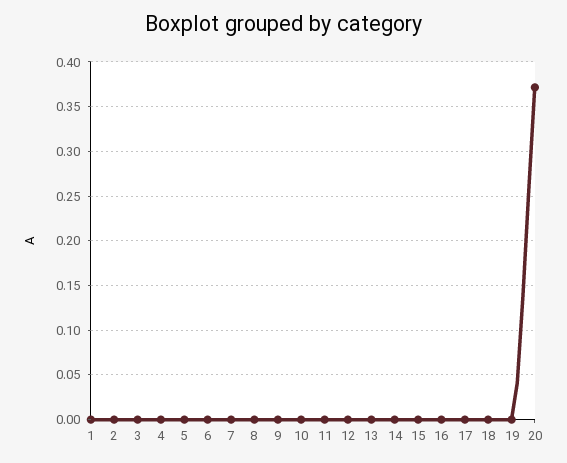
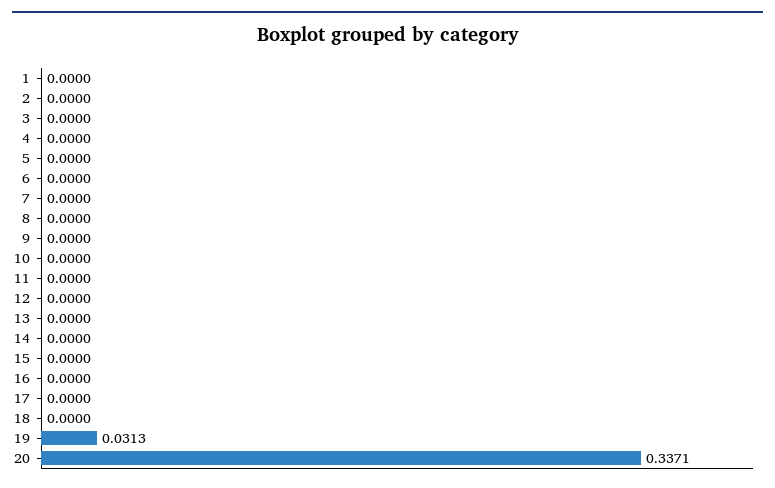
19: 0 -> 0.0313
20: 0.37 -> 0.3371

